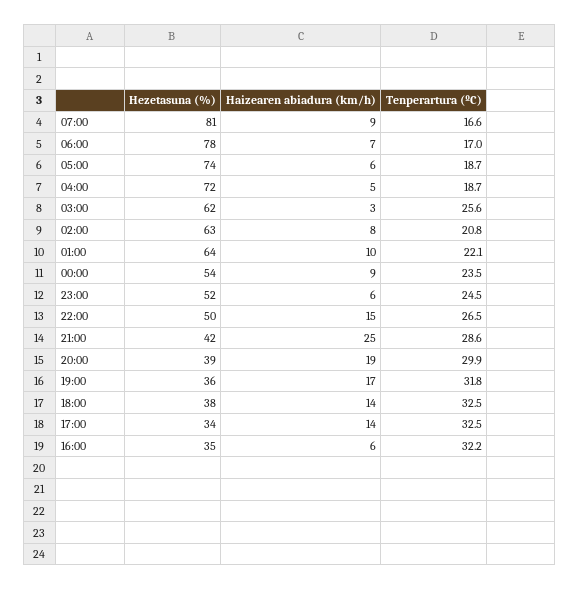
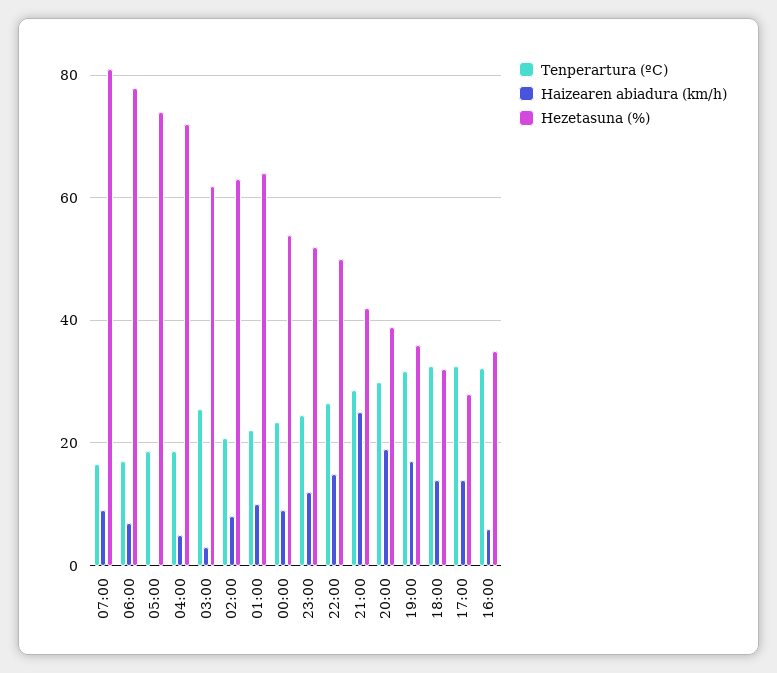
Haizearen abiadura (km/h), 05:00: 6 -> 0
Haizearen abiadura (km/h), 23:00: 6 -> 12
Hezetasuna (%), 18:00: 38 -> 32
Hezetasuna (%), 17:00: 34 -> 28

